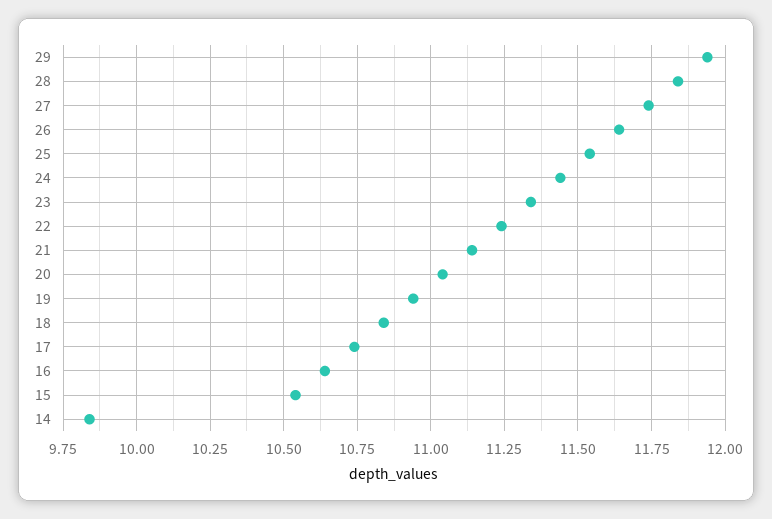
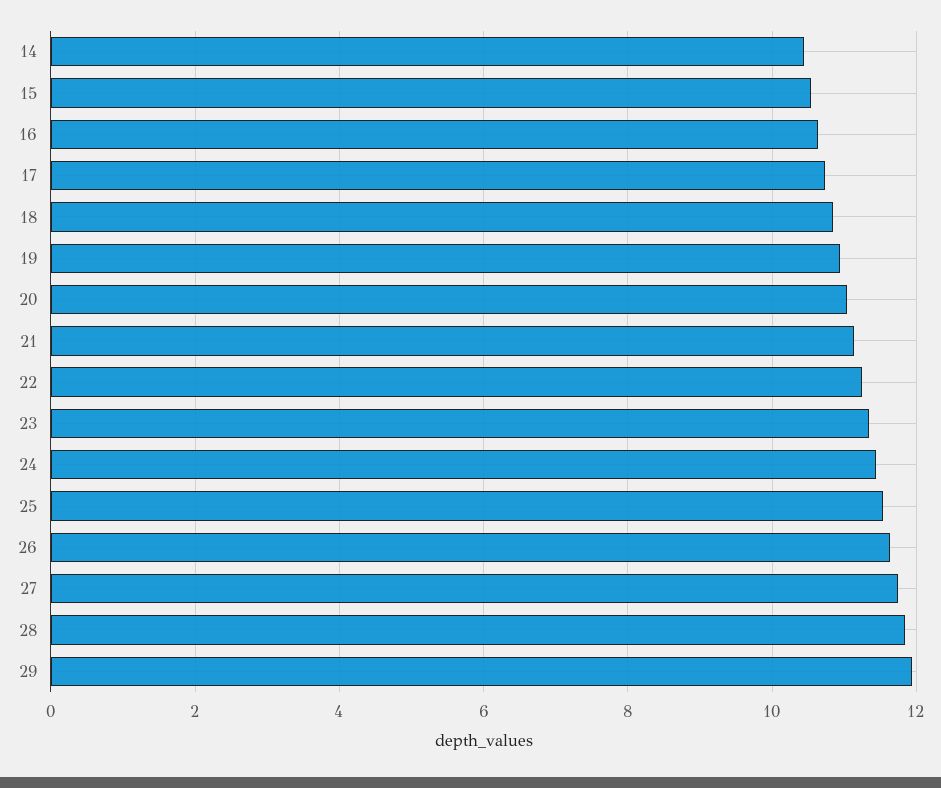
14: 9.85 -> 10.4

